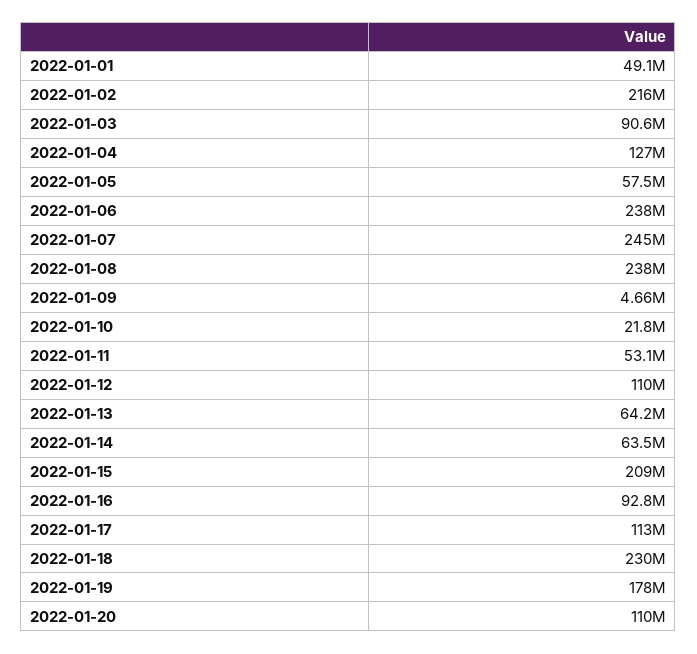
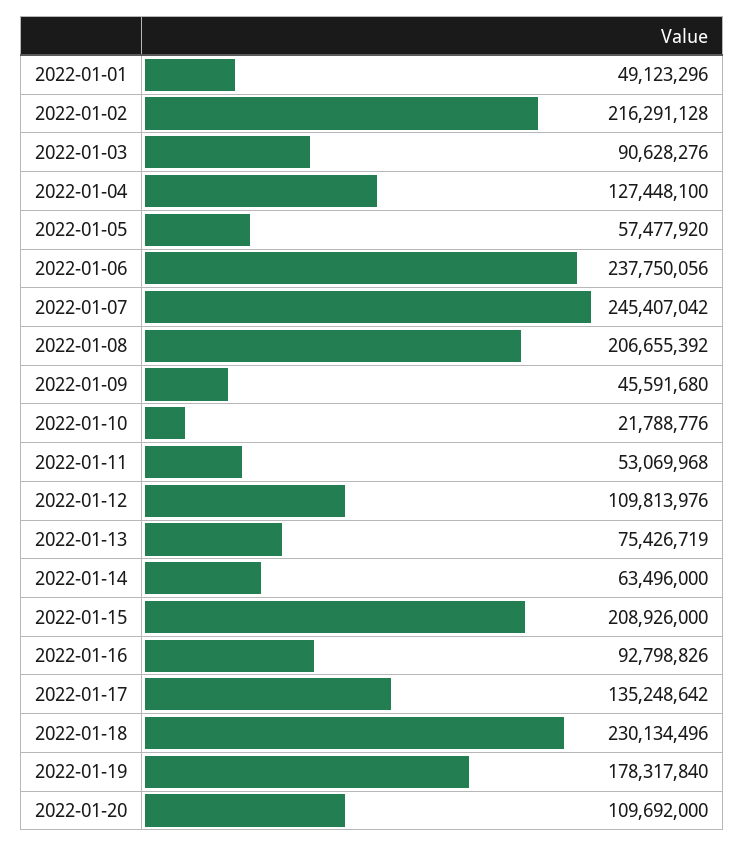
2022-01-08: 238000000 -> 206655392
2022-01-09: 4660000 -> 45591680
2022-01-13: 64200000 -> 75426719
2022-01-17: 113000000 -> 135248642

